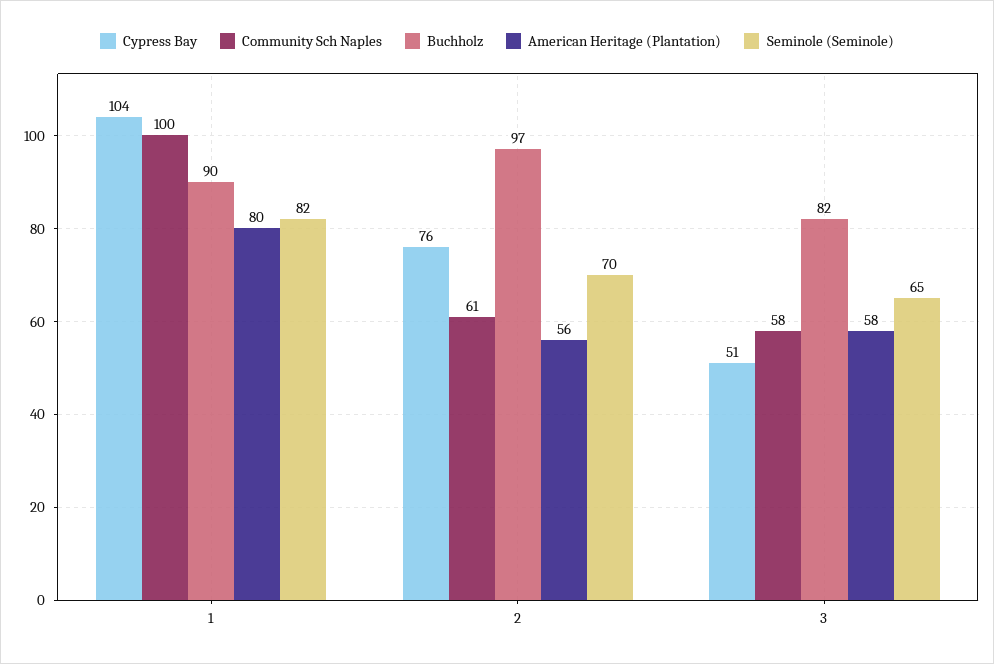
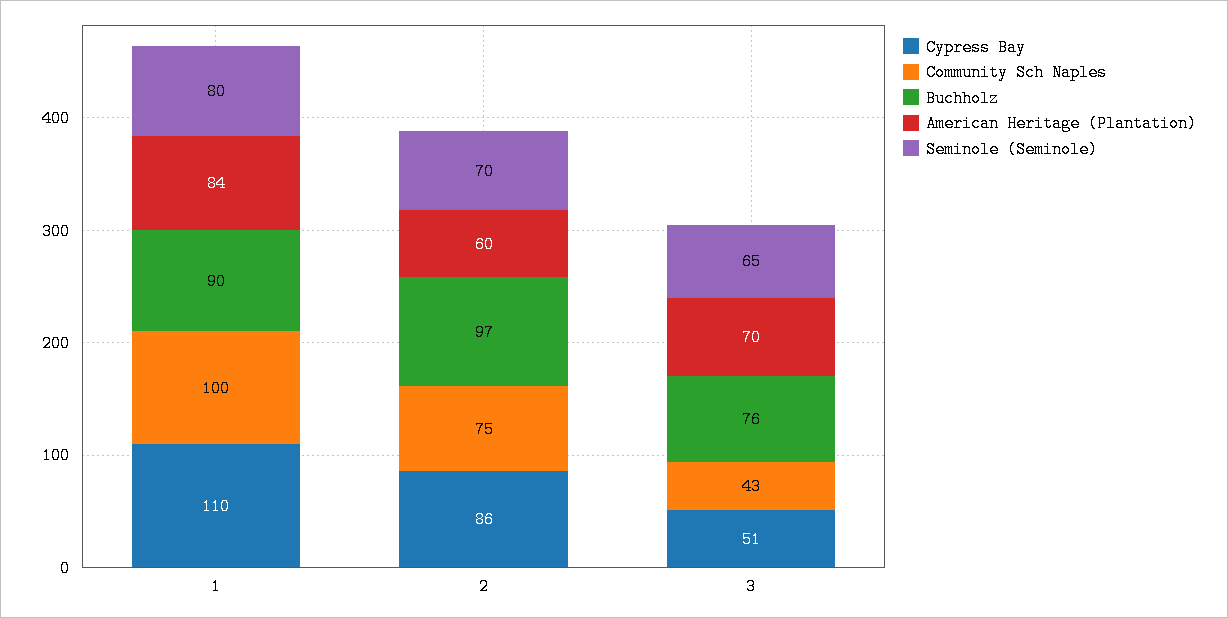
Cypress Bay, 1: 104 -> 110
American Heritage (Plantation), 1: 80 -> 84
Seminole (Seminole), 1: 82 -> 80
Cypress Bay, 2: 76 -> 86
Community Sch Naples, 2: 61 -> 75
American Heritage (Plantation), 2: 56 -> 60
Community Sch Naples, 3: 58 -> 43
Buchholz, 3: 82 -> 76
American Heritage (Plantation), 3: 58 -> 70

